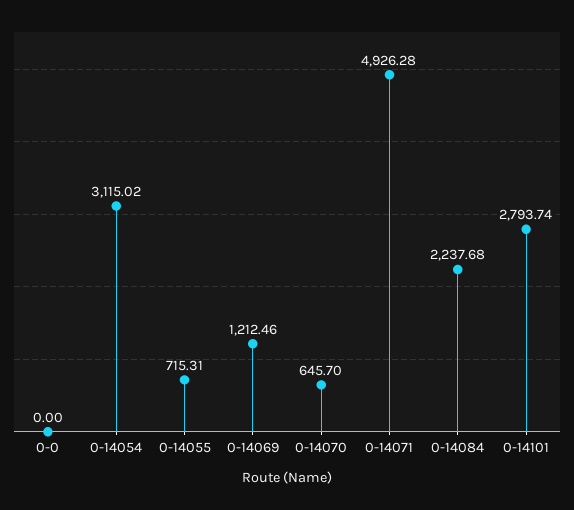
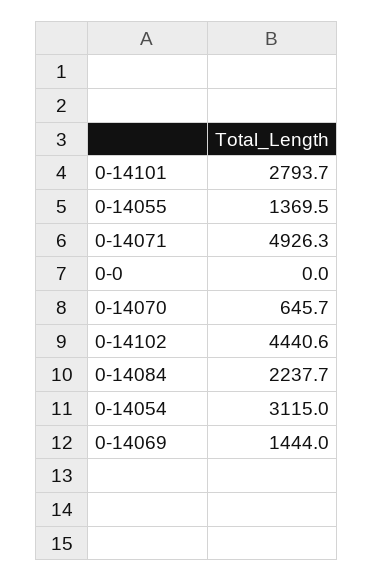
0-14055: 715.31 -> 1369.5
0-14069: 1212.46 -> 1444
0-14102: none -> 4440.6

